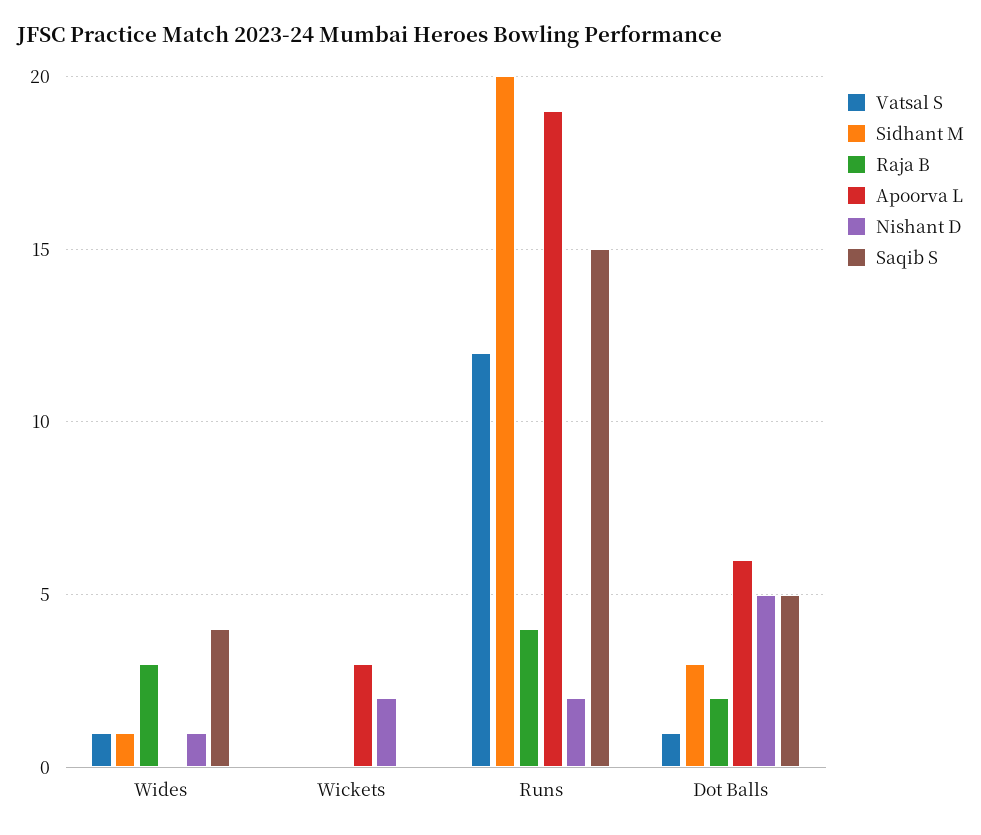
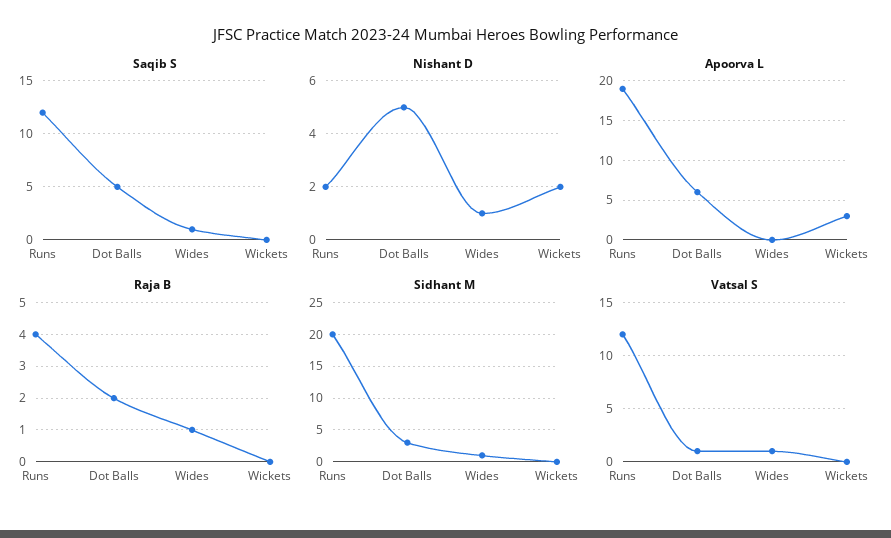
Raja B, Wides: 3 -> 1
Saqib S, Wides: 4 -> 1
Saqib S, Runs: 15 -> 12

